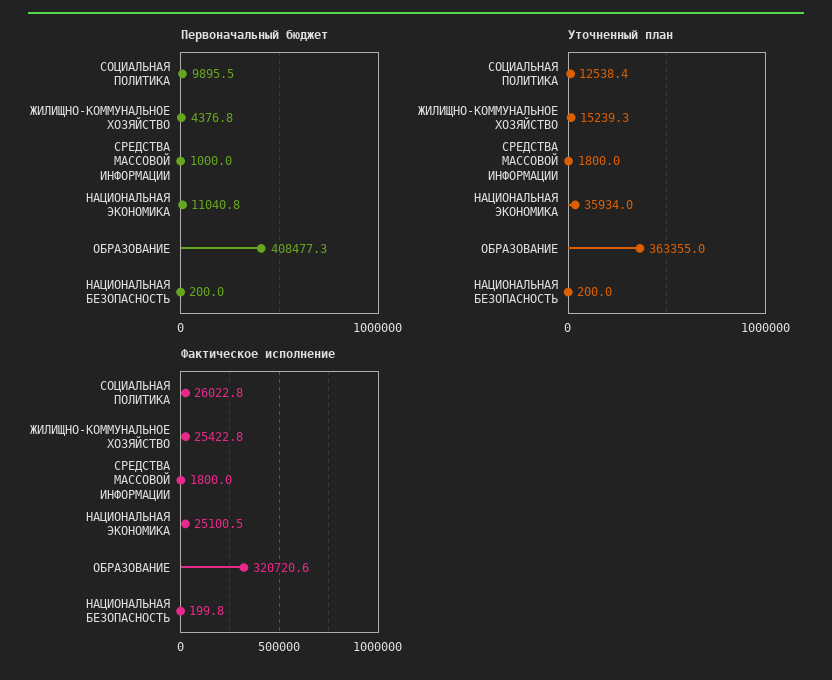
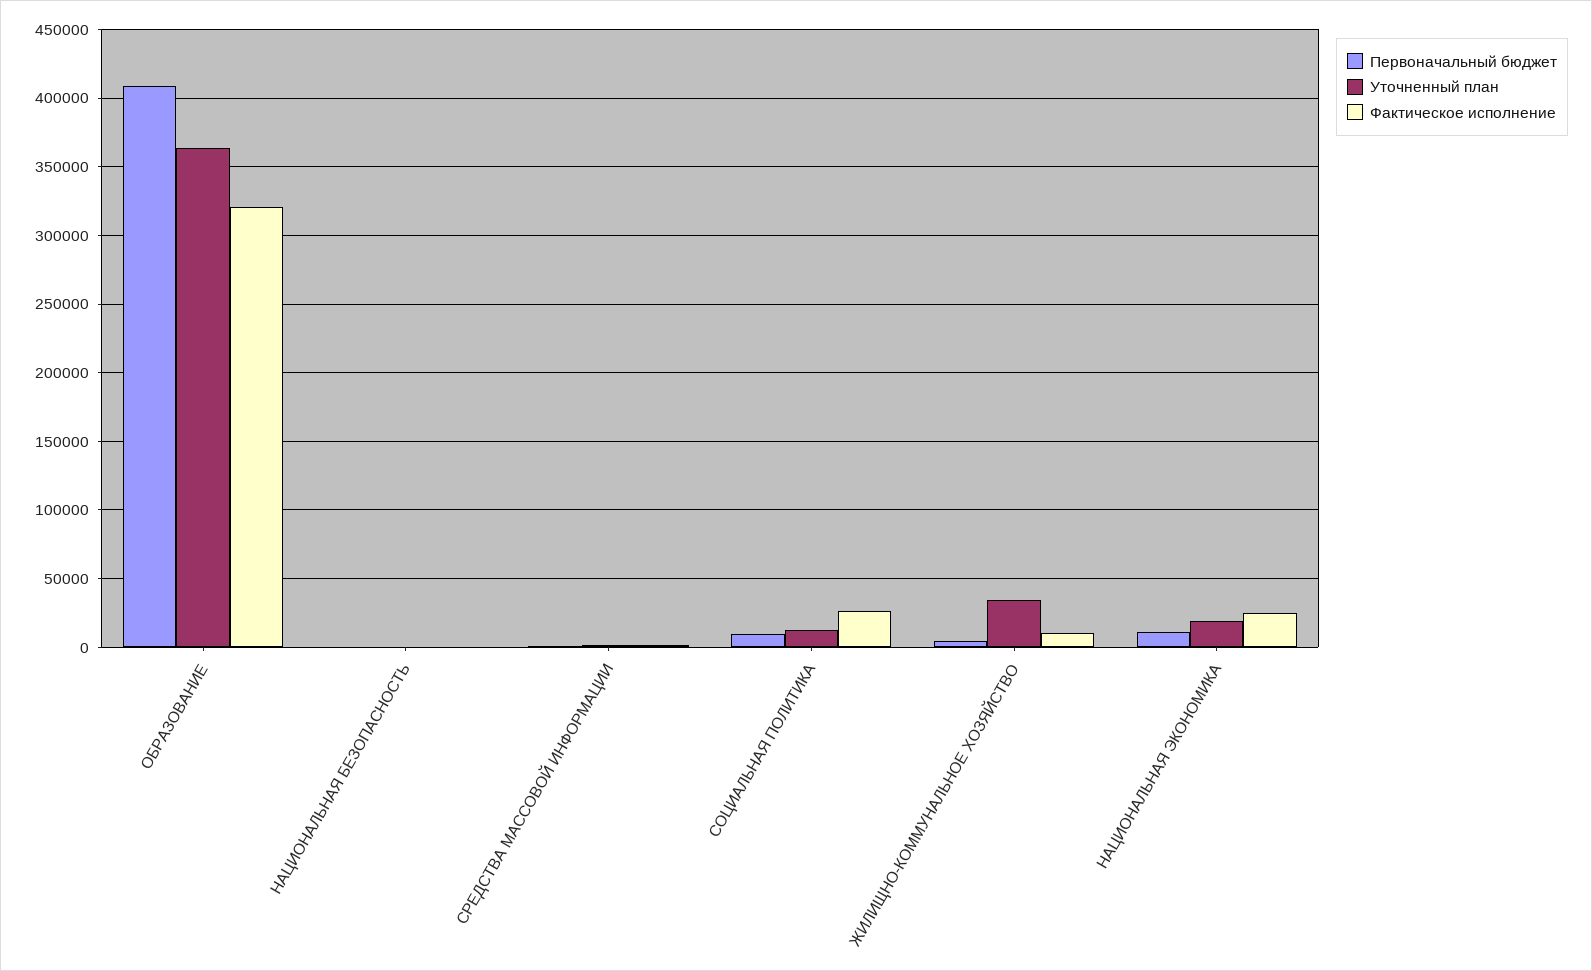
Уточненный план, ЖИЛИЩНО-КОММУНАЛЬНОЕ ХОЗЯЙСТВО: 15239.3 -> 35000
Уточненный план, НАЦИОНАЛЬНАЯ ЭКОНОМИКА: 35934 -> 20000
Фактическое исполнение, ЖИЛИЩНО-КОММУНАЛЬНОЕ ХОЗЯЙСТВО: 25422.8 -> 10000

